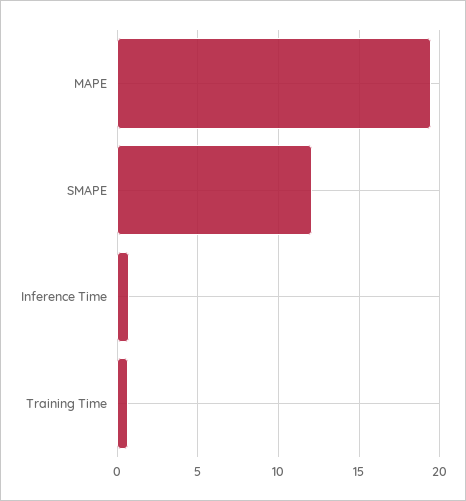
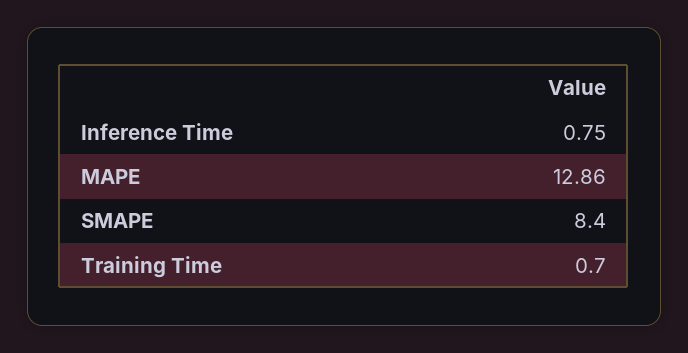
MAPE: 19.5 -> 12.86
SMAPE: 12 -> 8.4

